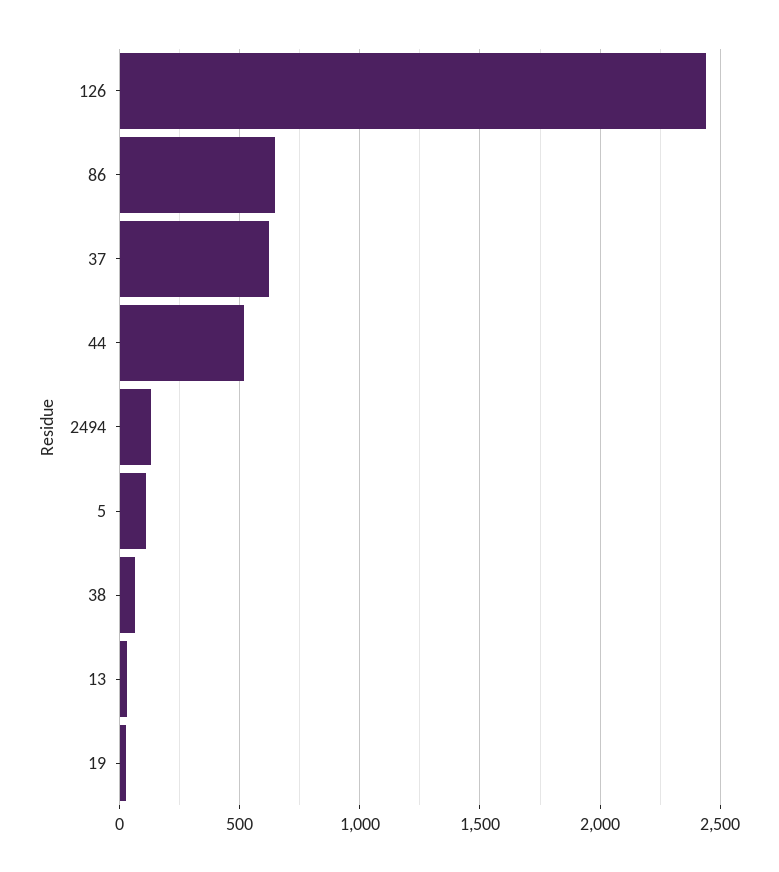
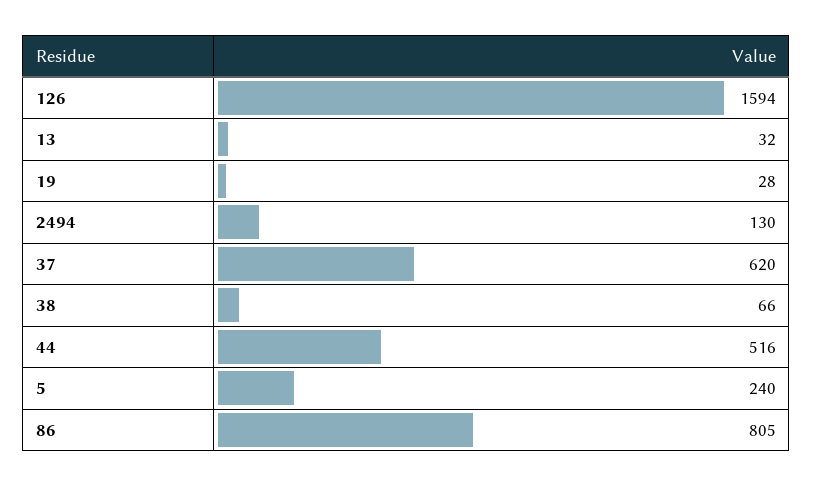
126: 2450 -> 1594
86: 650 -> 805
5: 100 -> 240

